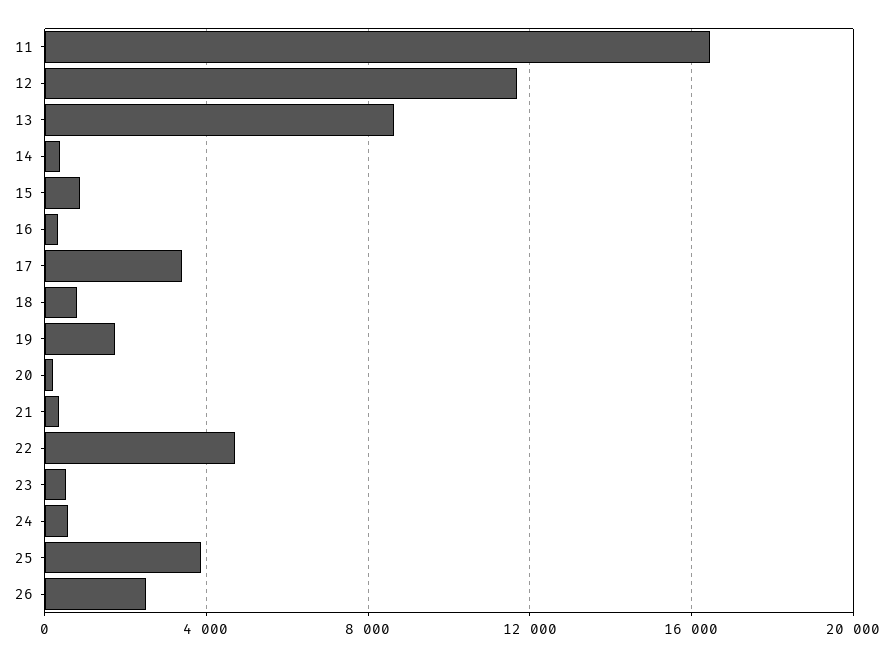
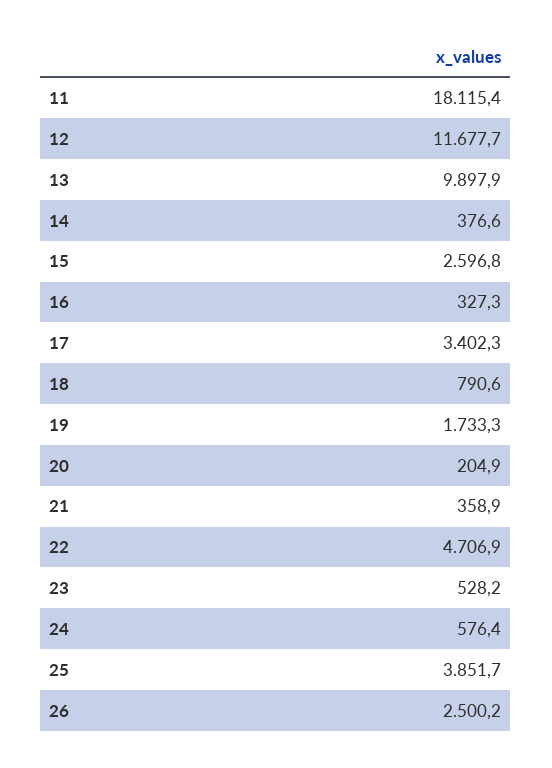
11: 16500 -> 18115.4
13: 8500 -> 9897.9
15: 1000 -> 2596.8

